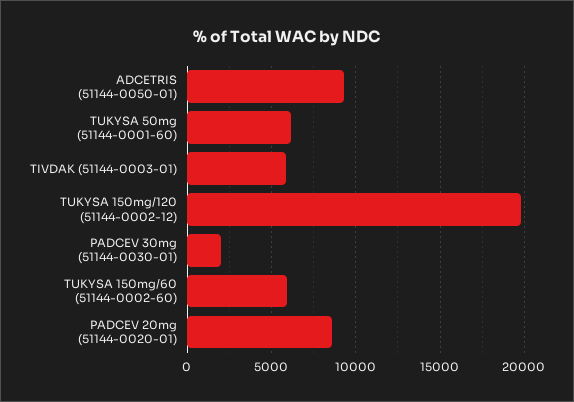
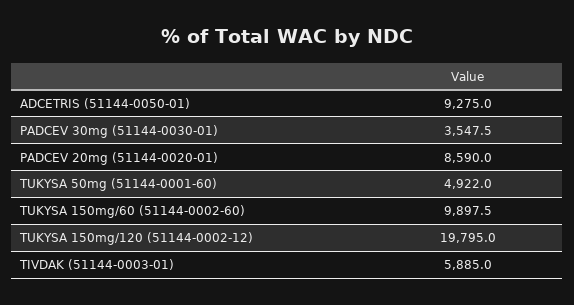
TUKYSA 50mg (51144-0001-60): 6000 -> 4922
PADCEV 30mg (51144-0030-01): 2000 -> 3547.5
TUKYSA 150mg/60 (51144-0002-60): 6000 -> 9897.5

